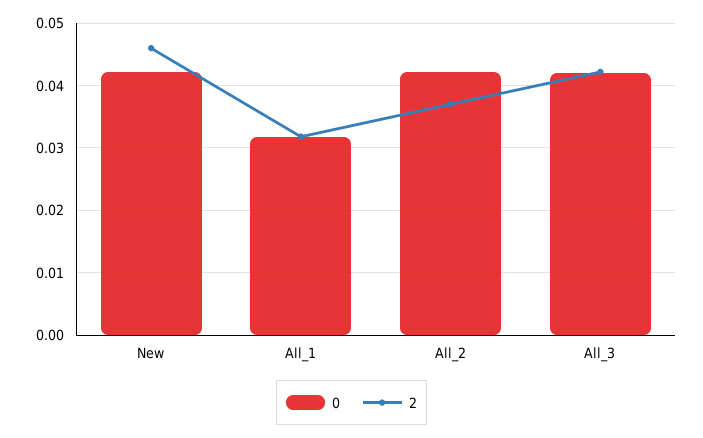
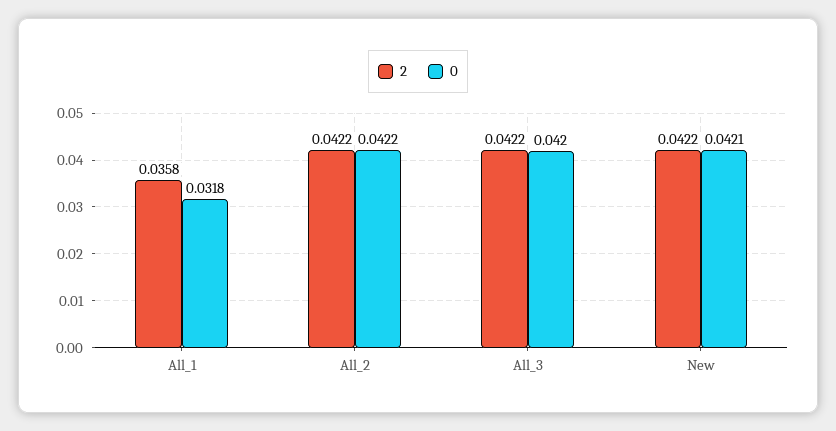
2, New: 0.046 -> 0.0422
2, All_1: 0.032 -> 0.0358
2, All_2: 0.037 -> 0.0422

